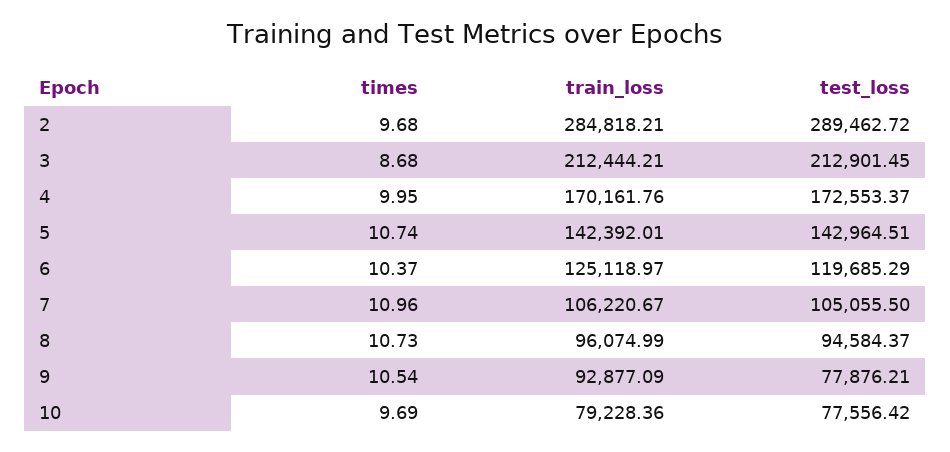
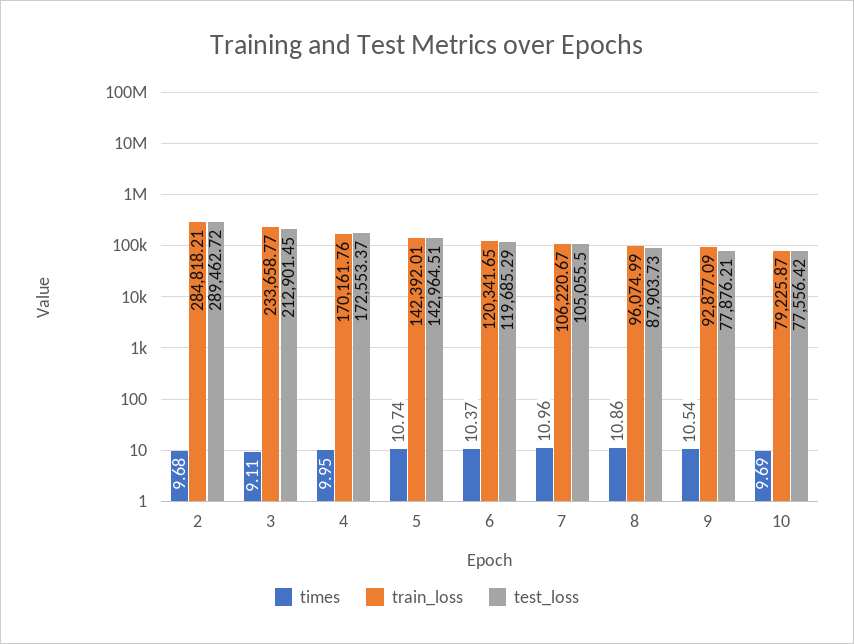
times, 3: 8.68 -> 9.11
train_loss, 3: 212444.21 -> 233658.77
train_loss, 6: 125118.97 -> 120341.65
times, 8: 10.73 -> 10.86
test_loss, 8: 94584.37 -> 87903.73
train_loss, 10: 79228.36 -> 79225.87

